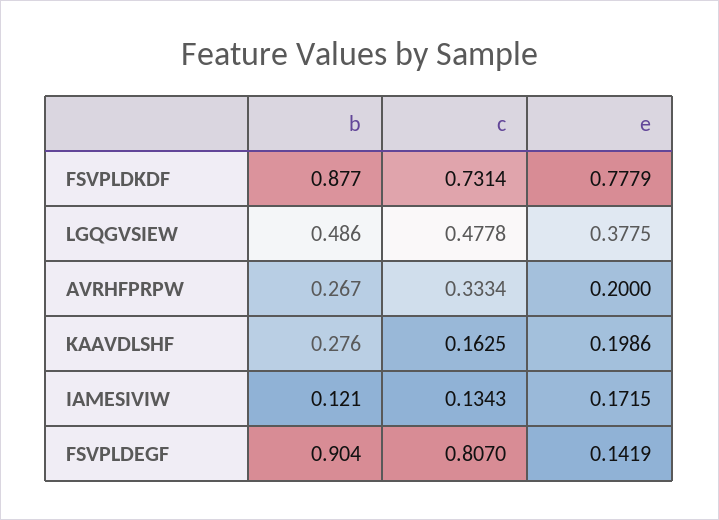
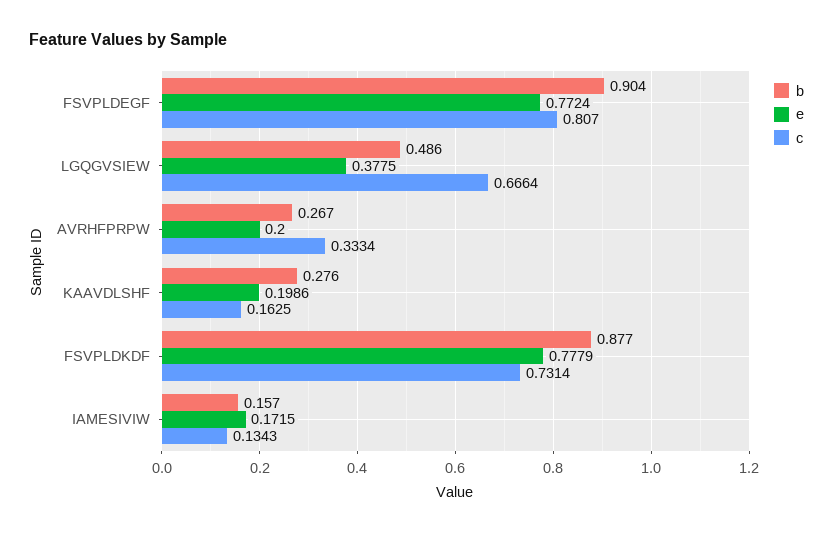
c, LGQGVSIEW: 0.4778 -> 0.6664
b, IAMESIVIW: 0.121 -> 0.157
e, FSVPLDEGF: 0.1419 -> 0.7724

